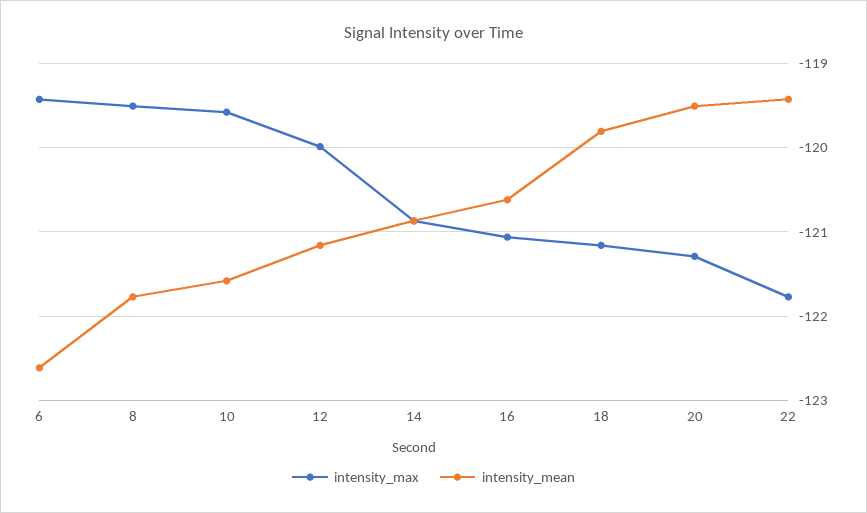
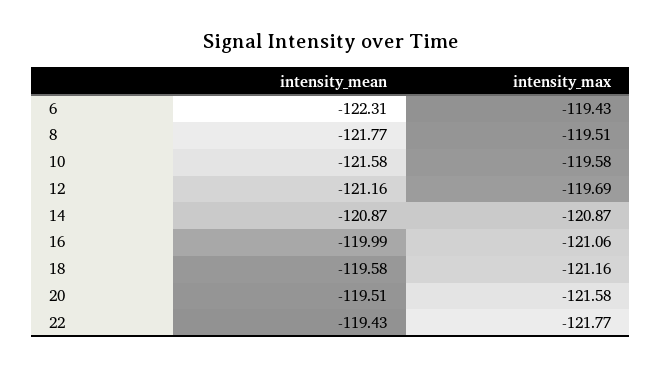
intensity_mean, 6: -122.6 -> -122.31
intensity_max, 12: -120 -> -119.69
intensity_mean, 16: -120.6 -> -119.99
intensity_mean, 18: -119.8 -> -119.58
intensity_max, 20: -121.3 -> -121.58

